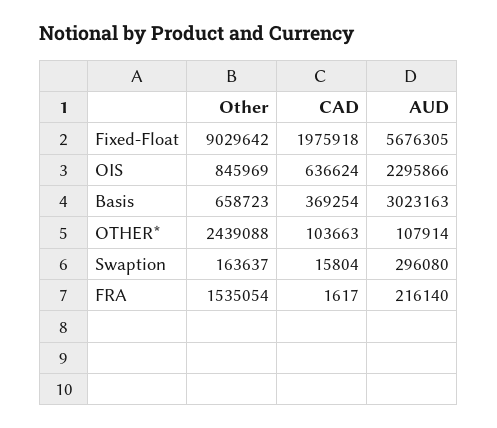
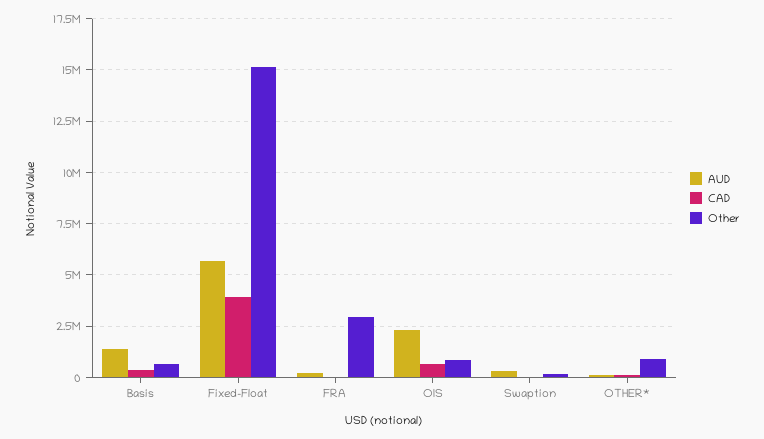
Other, Fixed-Float: 9029642 -> 15000000
CAD, Fixed-Float: 1975918 -> 4000000
AUD, Basis: 3023163 -> 1500000
Other, OTHER*: 2439088 -> 1000000
Other, FRA: 1535054 -> 3000000

